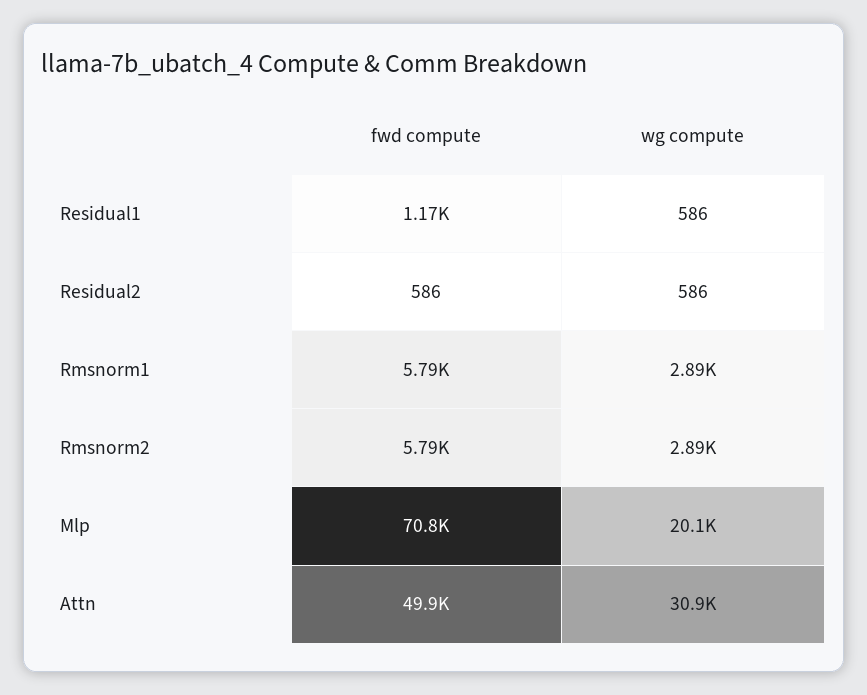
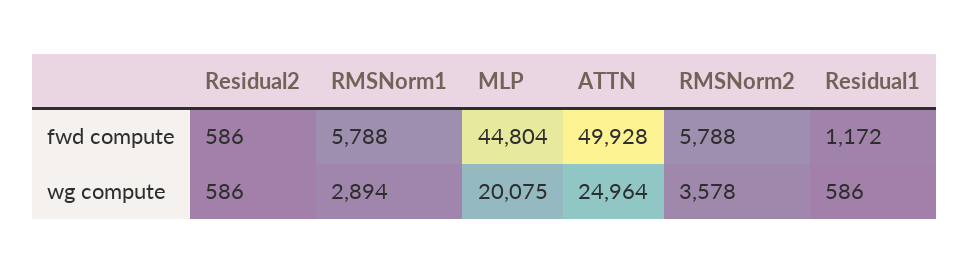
wg compute, Rmsnorm2: 2890 -> 3578
fwd compute, Mlp: 70800 -> 44804
wg compute, Attn: 30900 -> 24964

